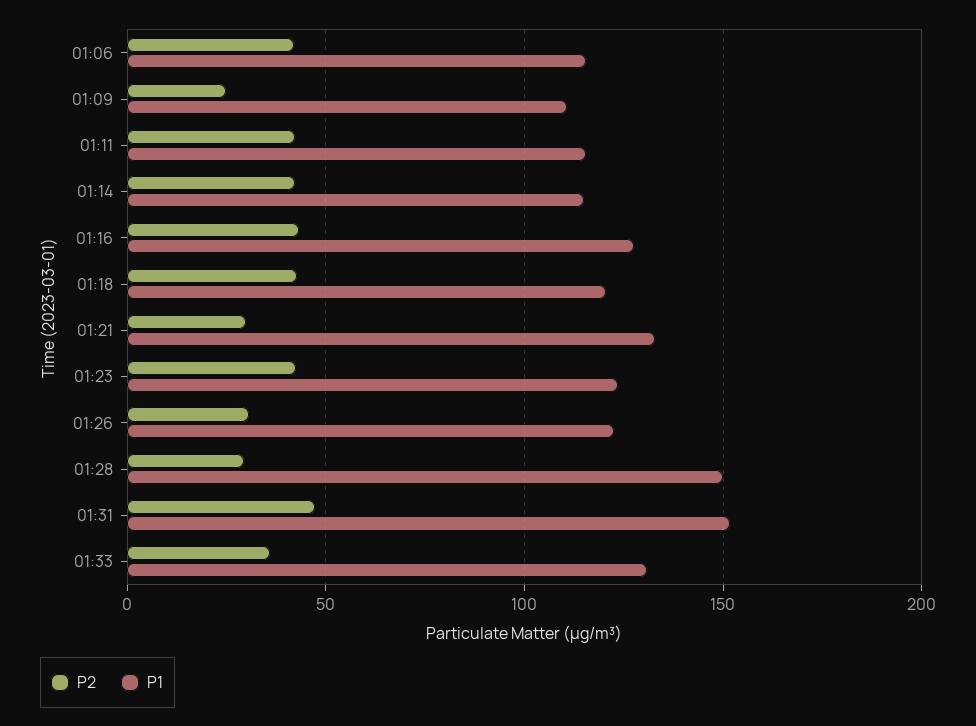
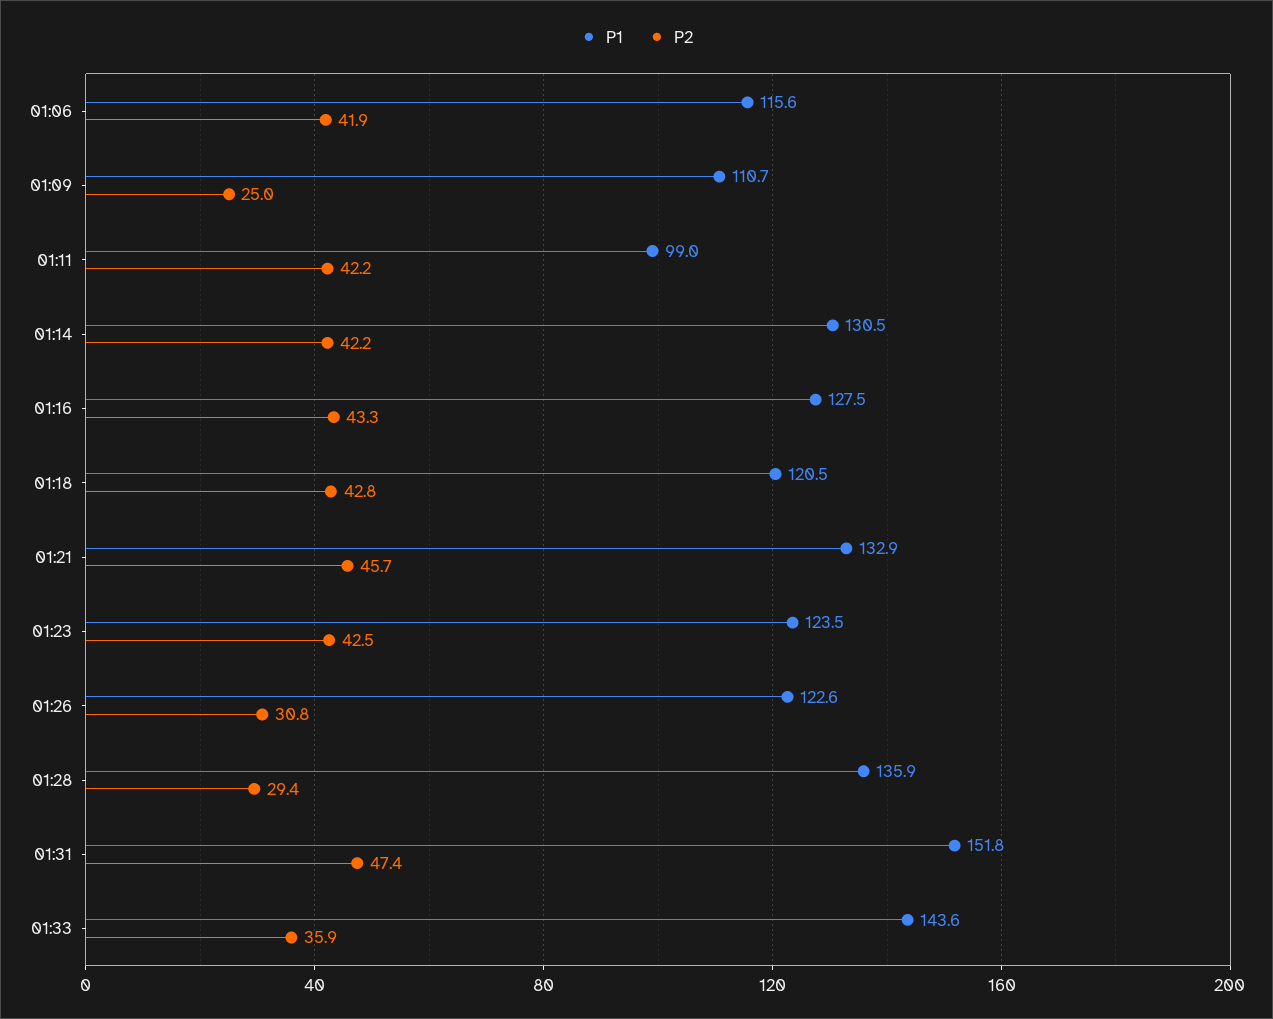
P1, 01:11: 115 -> 99
P1, 01:14: 115 -> 130.5
P2, 01:21: 30 -> 45.7
P1, 01:28: 150 -> 135.9
P1, 01:33: 130 -> 143.6

